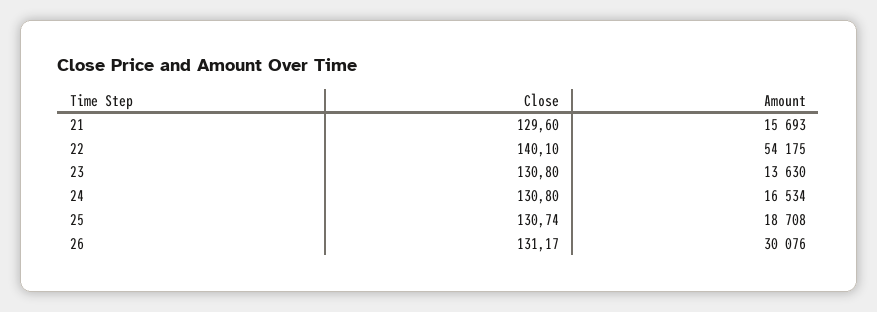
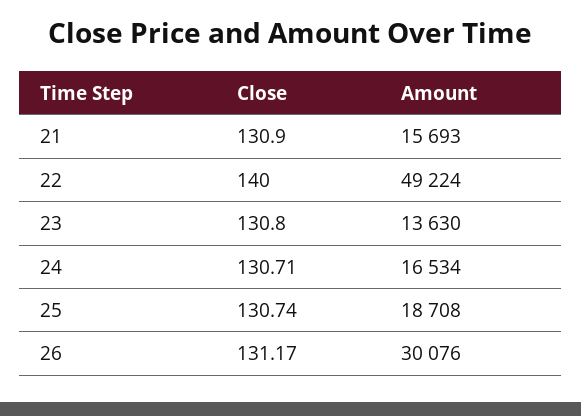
Close, 21: 129.6 -> 130.9
Close, 22: 140.1 -> 140
Amount, 22: 54175 -> 49224
Close, 24: 130.8 -> 130.71

